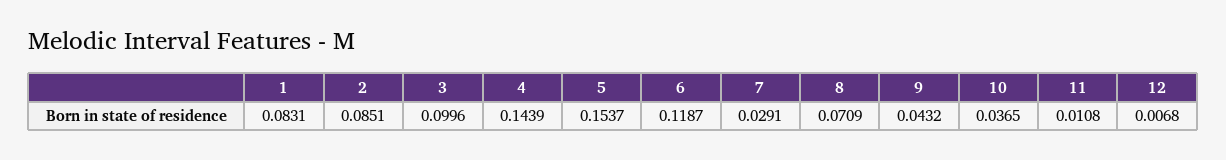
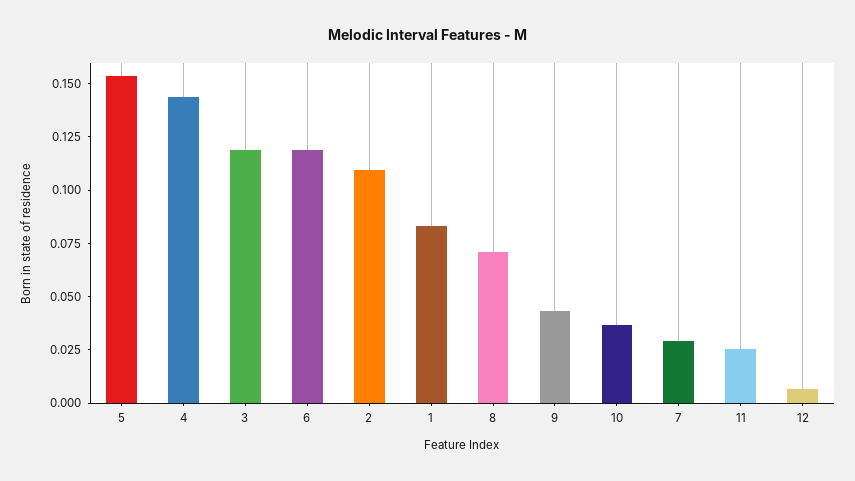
2: 0.0851 -> 0.11
3: 0.0996 -> 0.12
11: 0.0108 -> 0.025

